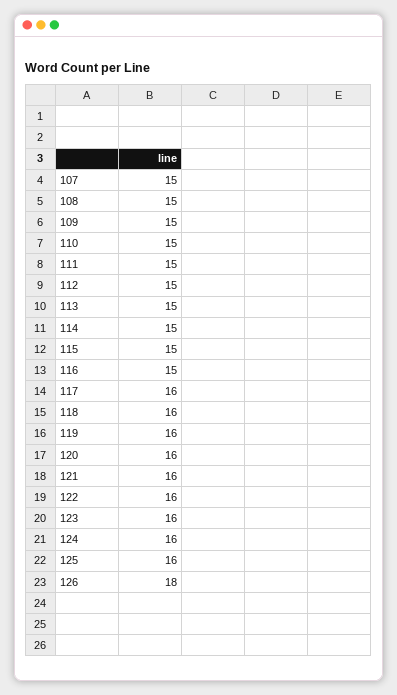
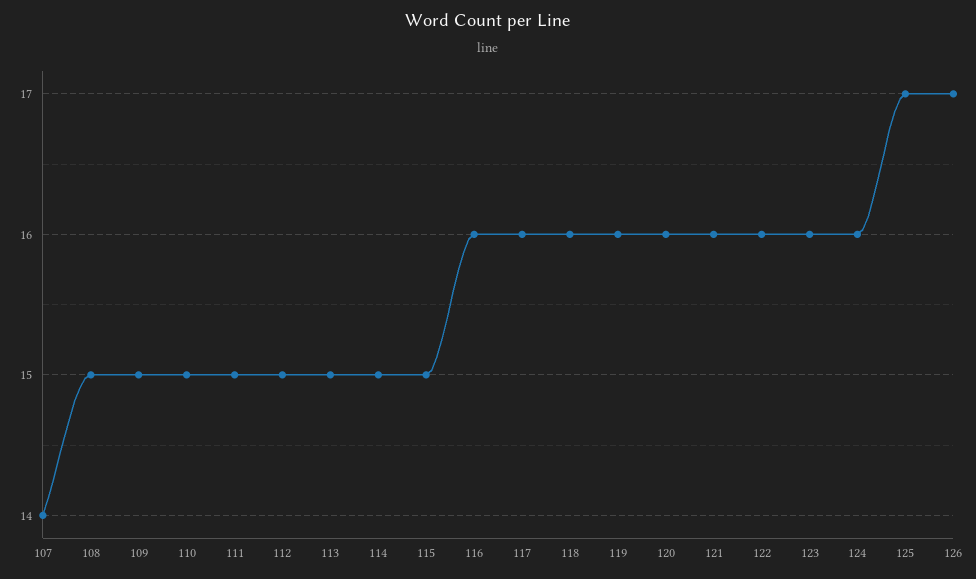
107: 15 -> 14
116: 15 -> 16
125: 16 -> 17
126: 18 -> 17

